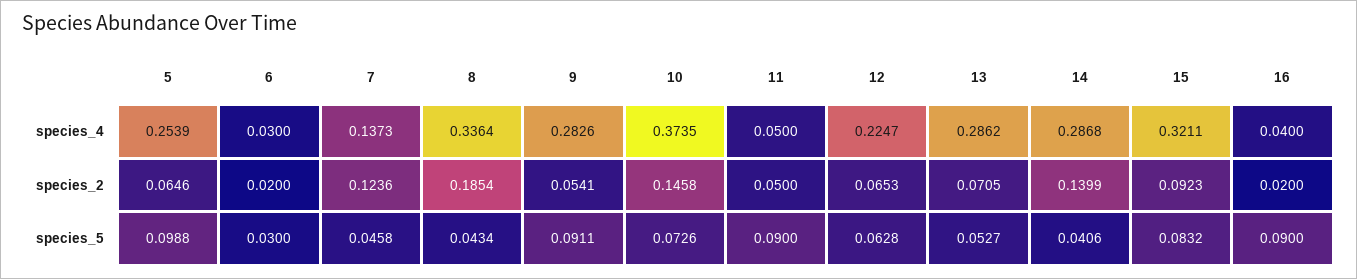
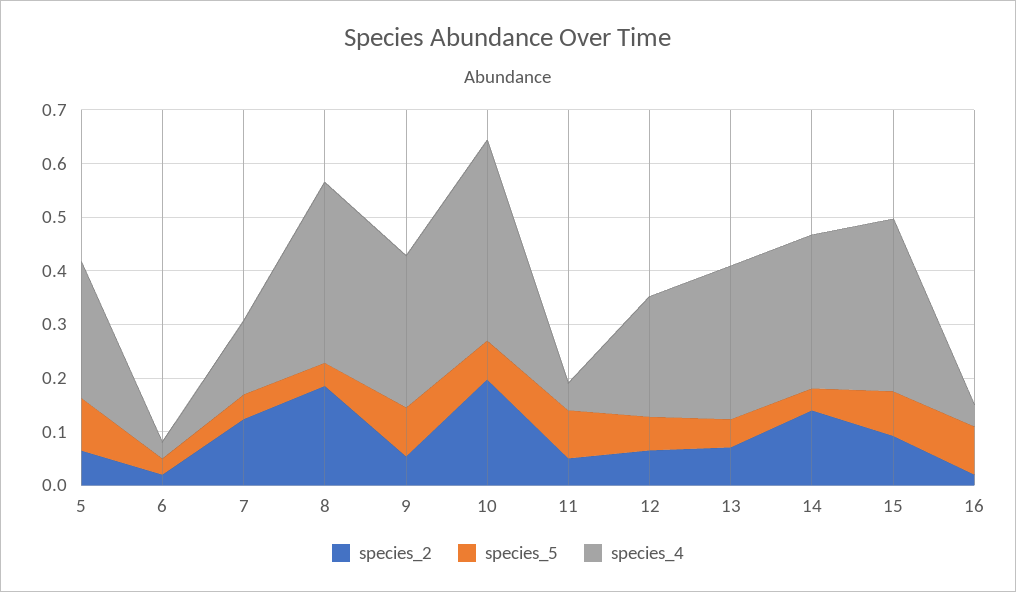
species_2, 10: 0.1458 -> 0.2

